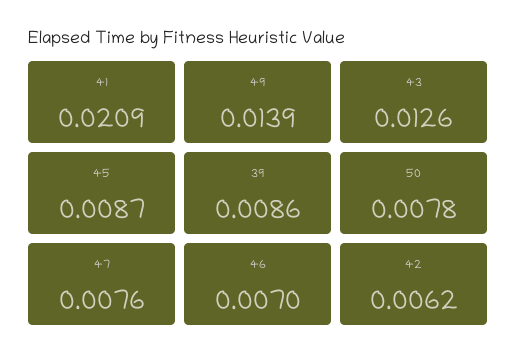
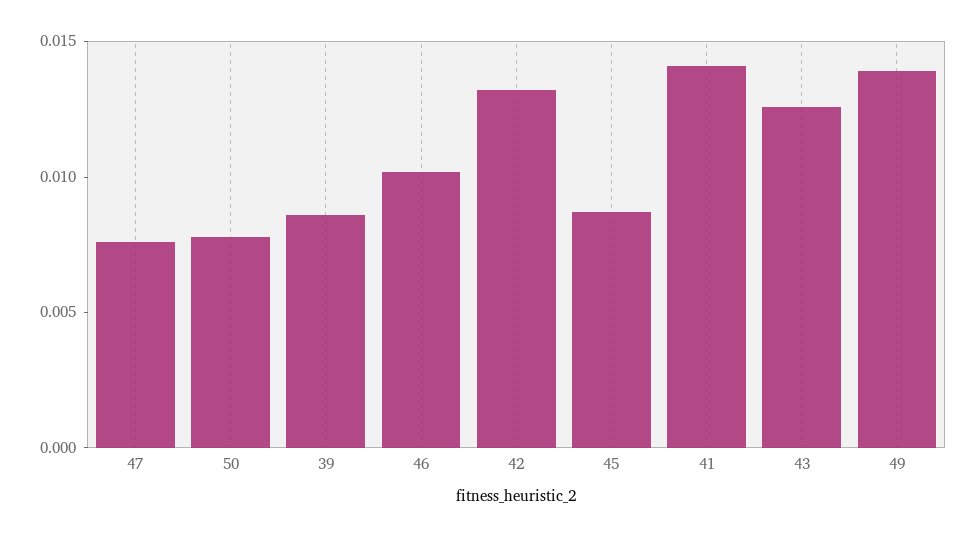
41: 0.0209 -> 0.014
46: 0.007 -> 0.01
42: 0.0062 -> 0.013

